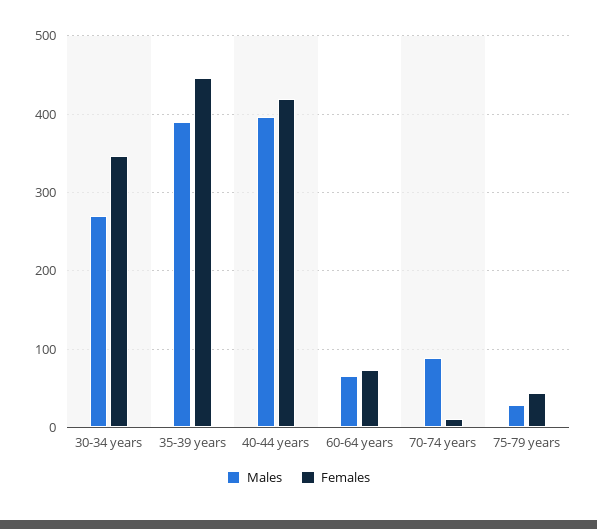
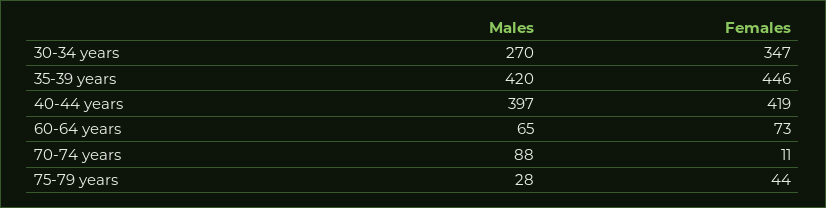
Males, 35-39 years: 390 -> 420

